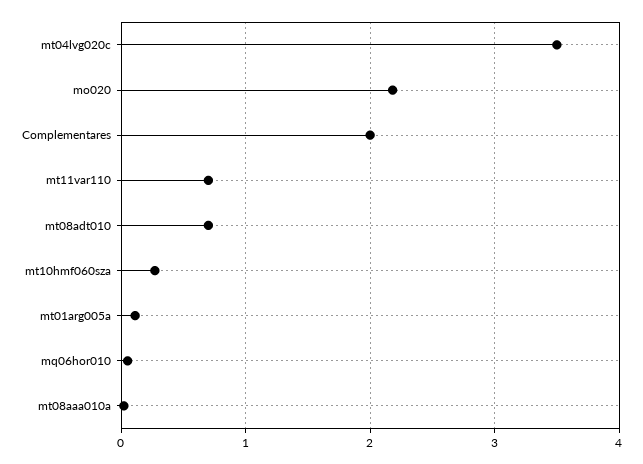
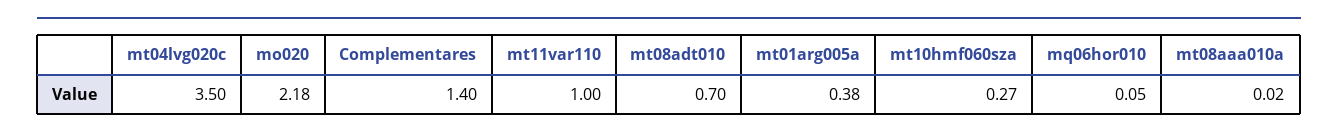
Complementares: 2 -> 1.4
mt11var110: 0.7 -> 1
mt01arg005a: 0.1 -> 0.38

